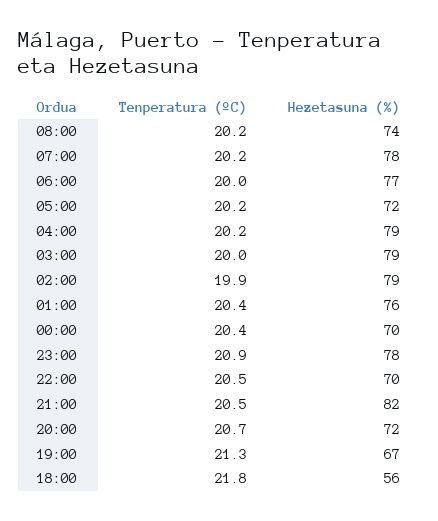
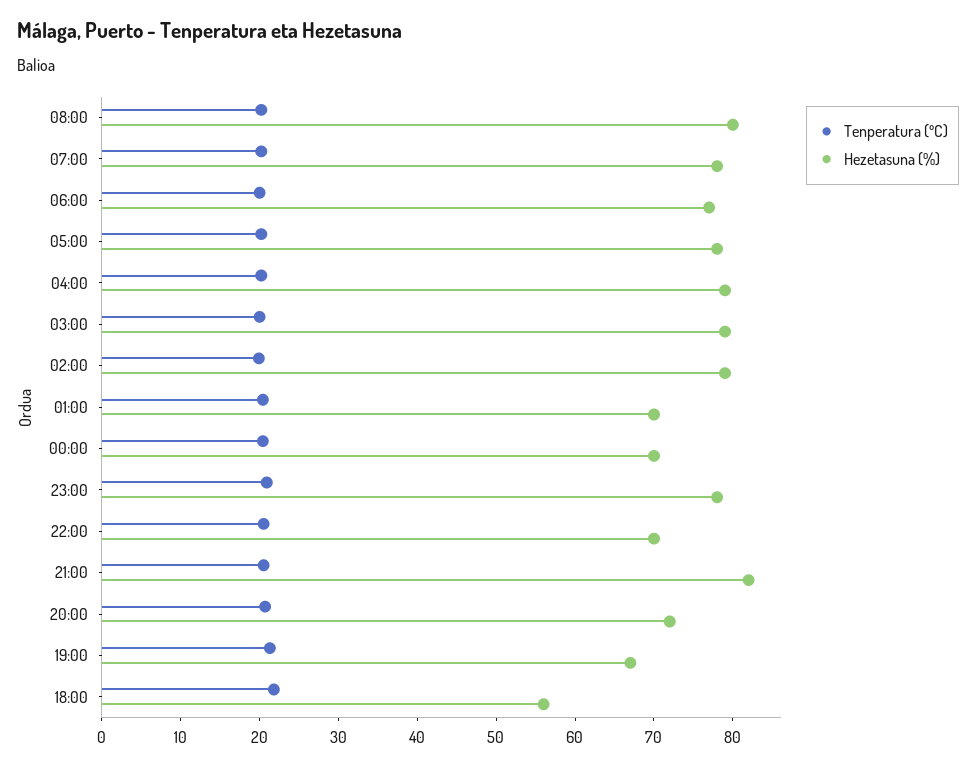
Hezetasuna (%), 08:00: 74 -> 80
Hezetasuna (%), 05:00: 72 -> 78
Hezetasuna (%), 01:00: 76 -> 70

